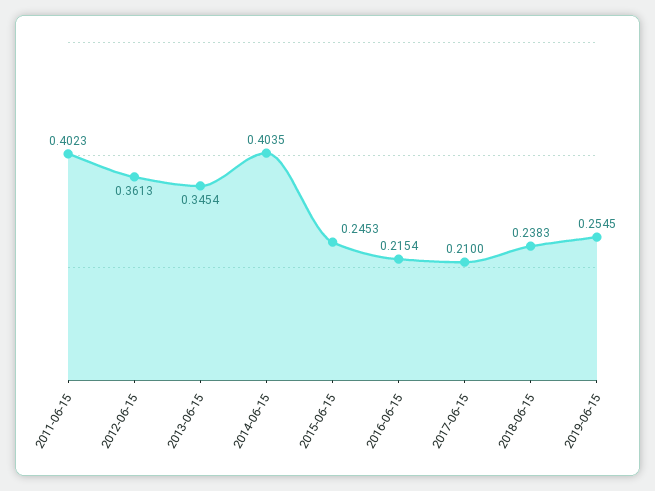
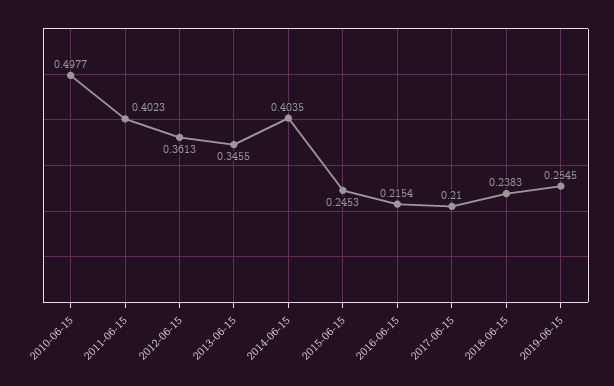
2013-06-15: 0.3454 -> 0.3455
2010-06-15: none -> 0.4977

